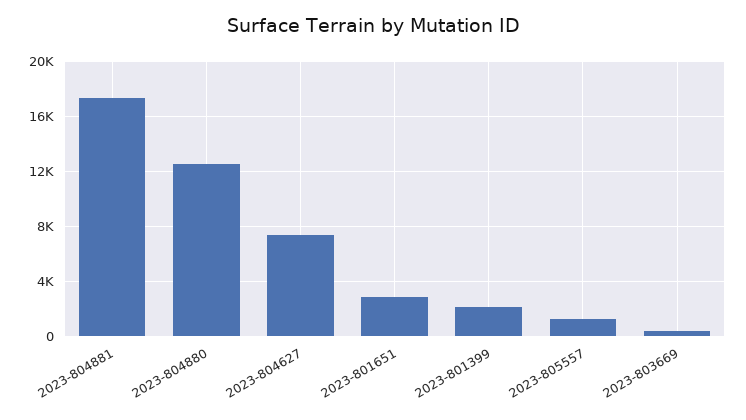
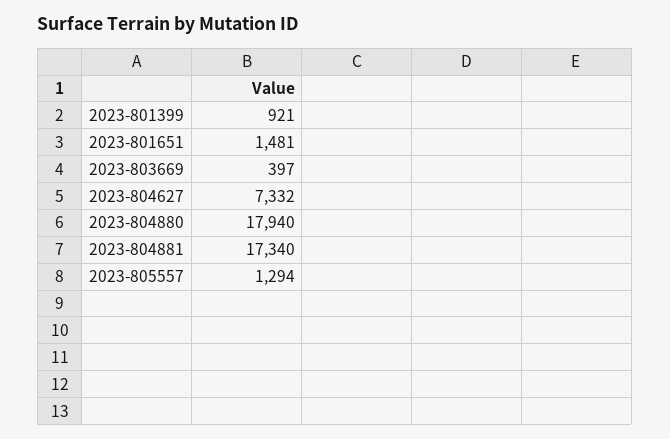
2023-804880: 12500 -> 17940
2023-801651: 3000 -> 1481
2023-801399: 2000 -> 921

